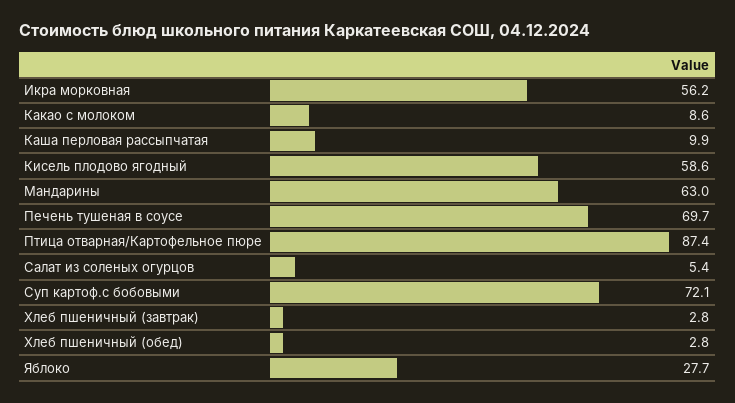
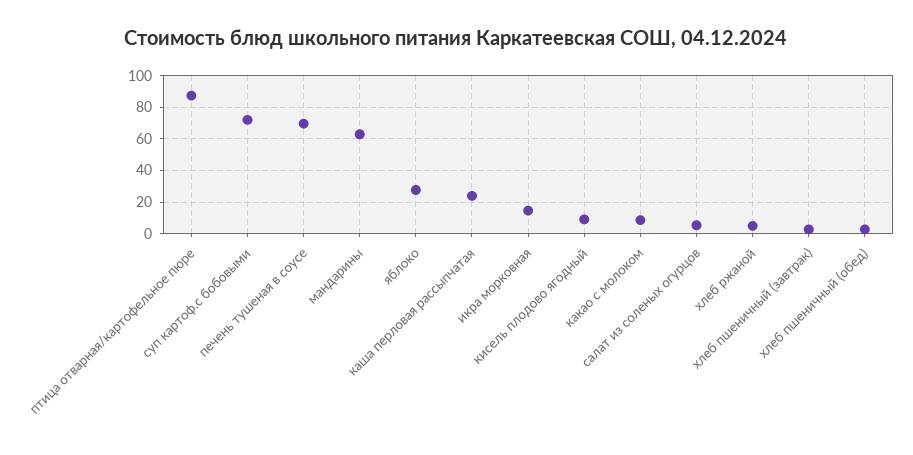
Икра морковная: 56.2 -> 15
Каша перловая рассыпчатая: 9.9 -> 25
Кисель плодово ягодный: 58.6 -> 10
хлеб ржаной: none -> 5

